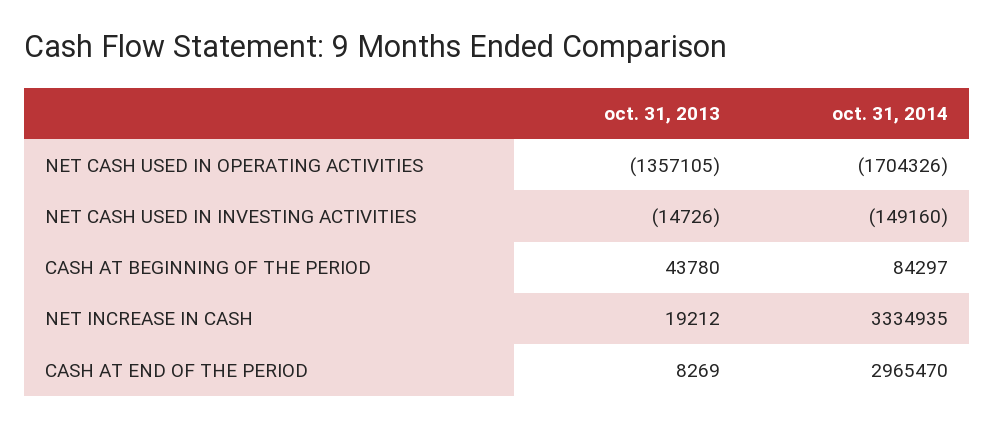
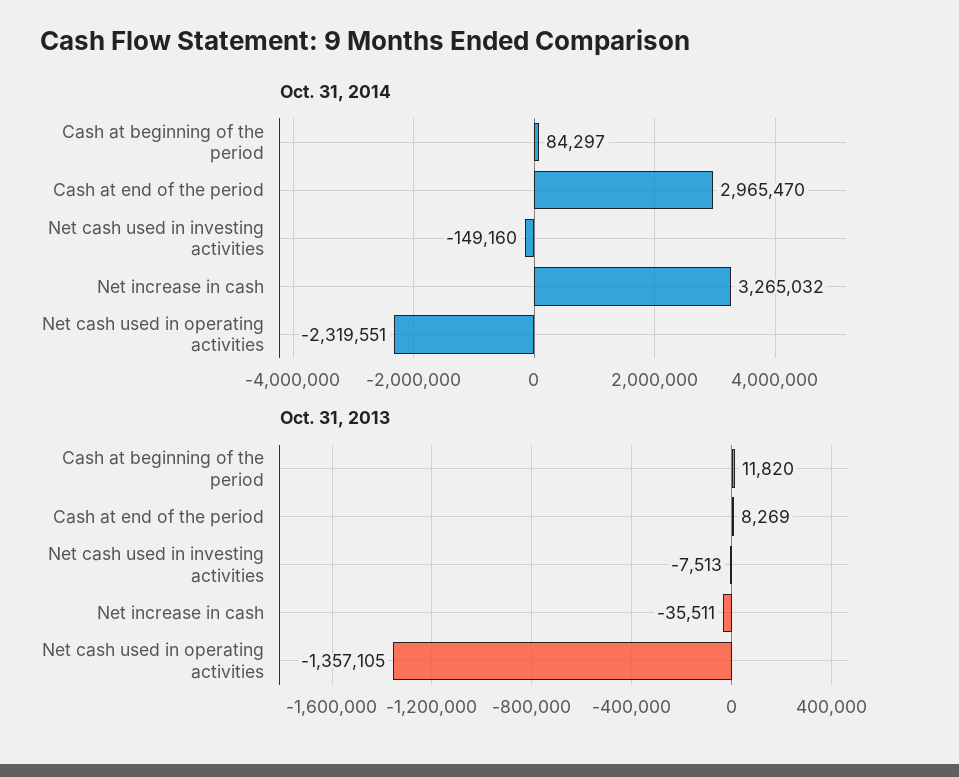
oct. 31, 2014, NET CASH USED IN OPERATING ACTIVITIES: -1704326 -> -2319551
oct. 31, 2013, NET CASH USED IN INVESTING ACTIVITIES: -14726 -> -7513
oct. 31, 2013, CASH AT BEGINNING OF THE PERIOD: 43780 -> 11820
oct. 31, 2013, NET INCREASE IN CASH: 19212 -> -35511
oct. 31, 2014, NET INCREASE IN CASH: 3334935 -> 3265032

